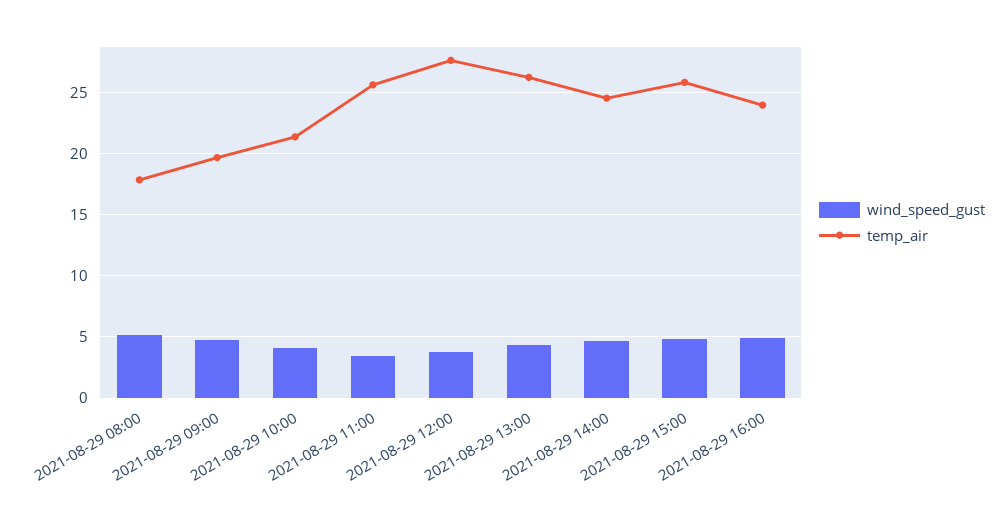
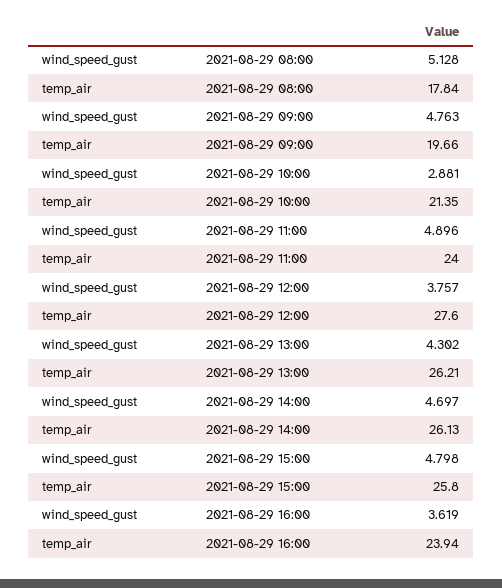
wind_speed_gust, 2021-08-29 10:00: 4 -> 2.881
wind_speed_gust, 2021-08-29 11:00: 3.5 -> 4.896
temp_air, 2021-08-29 11:00: 25.5 -> 24
temp_air, 2021-08-29 14:00: 24.5 -> 26.13
wind_speed_gust, 2021-08-29 16:00: 5 -> 3.619

